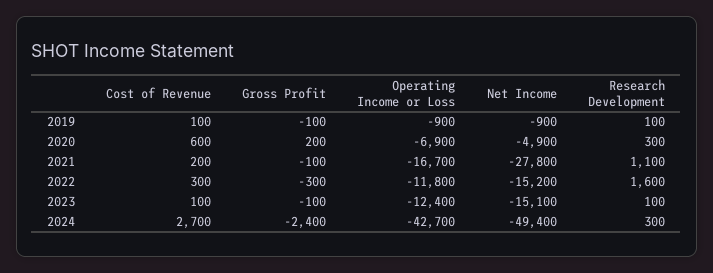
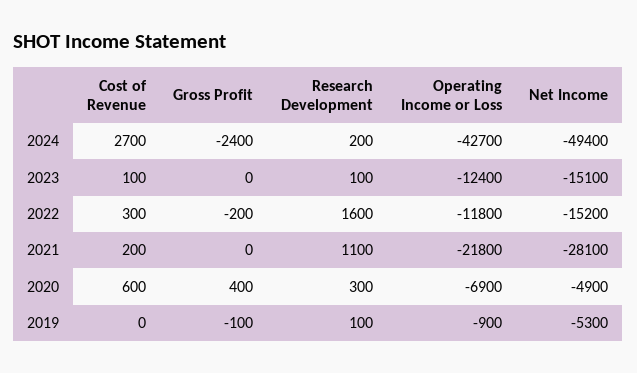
Cost of Revenue, 2019: 100 -> 0
Net Income, 2019: -900 -> -5300
Gross Profit, 2020: 200 -> 400
Gross Profit, 2021: -100 -> 0
Operating Income or Loss, 2021: -16700 -> -21800
Net Income, 2021: -27800 -> -28100
Gross Profit, 2022: -300 -> -200
Gross Profit, 2023: -100 -> 0
Research Development, 2024: 300 -> 200

